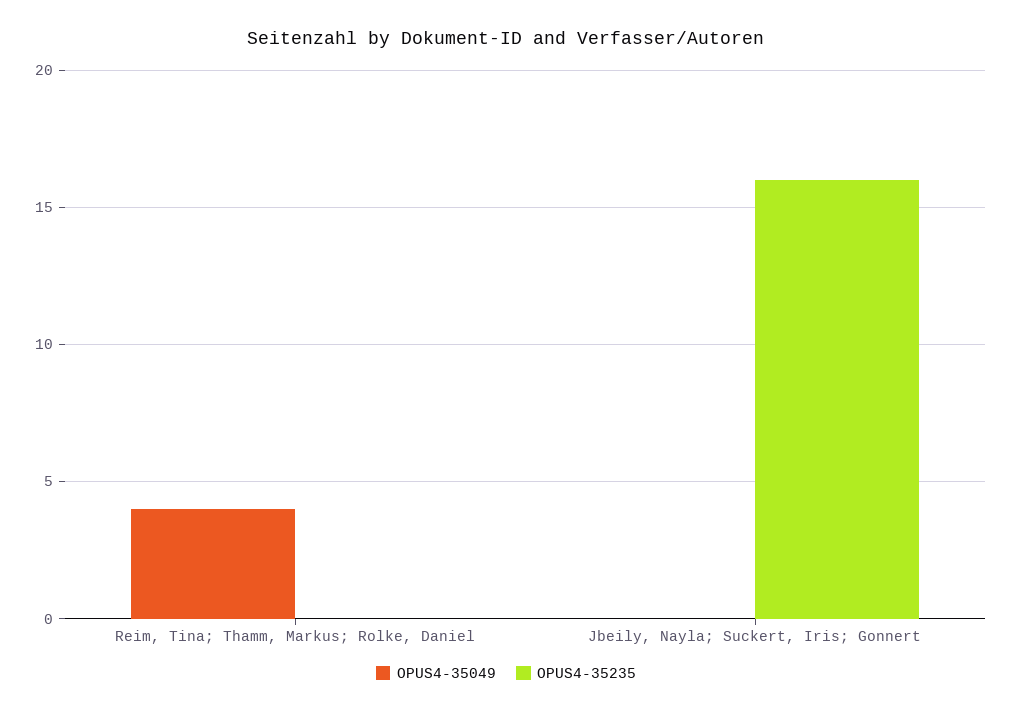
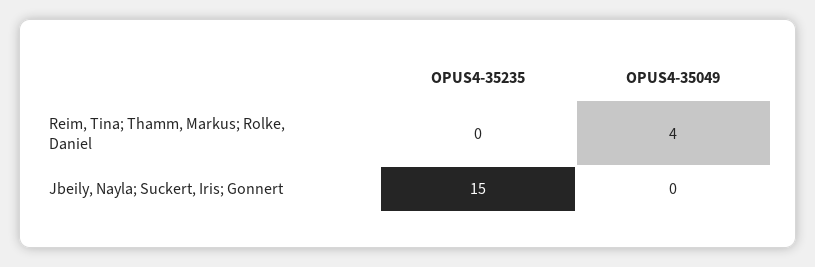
OPUS4-35235, Jbeily, Nayla; Suckert, Iris; Gonnert: 16 -> 15

